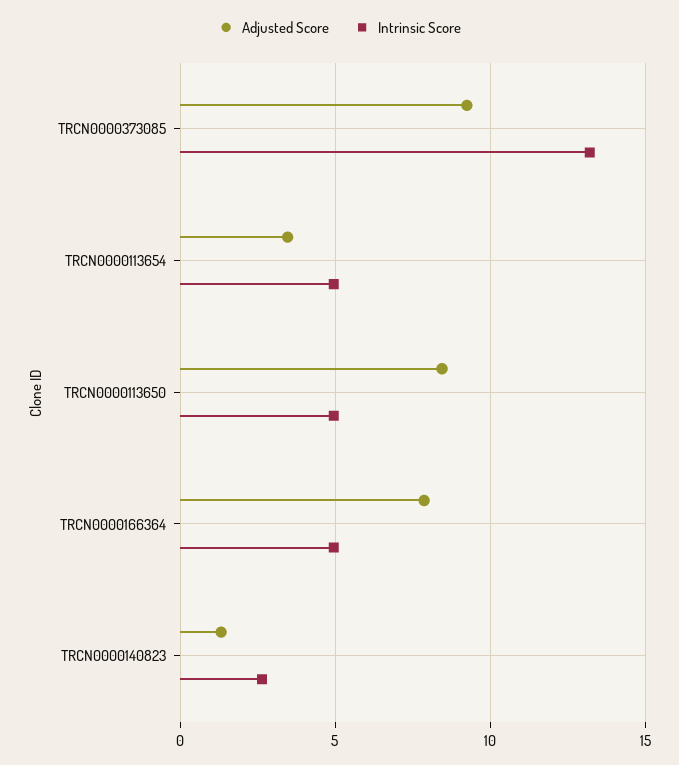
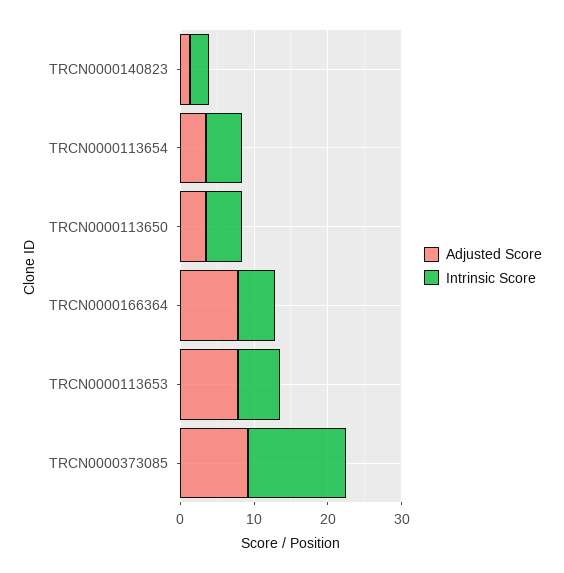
Adjusted Score, TRCN0000113650: 8.5 -> 4
Adjusted Score, TRCN0000113653: none -> 8
Intrinsic Score, TRCN0000113653: none -> 6

